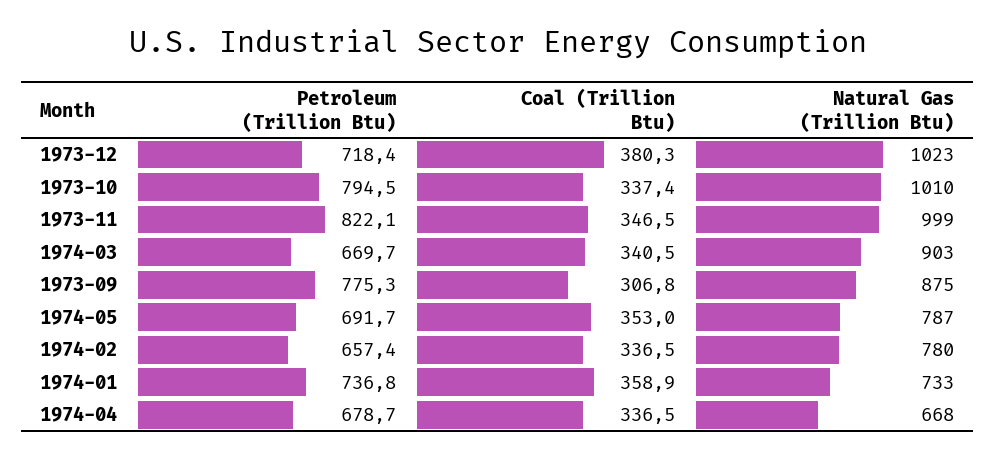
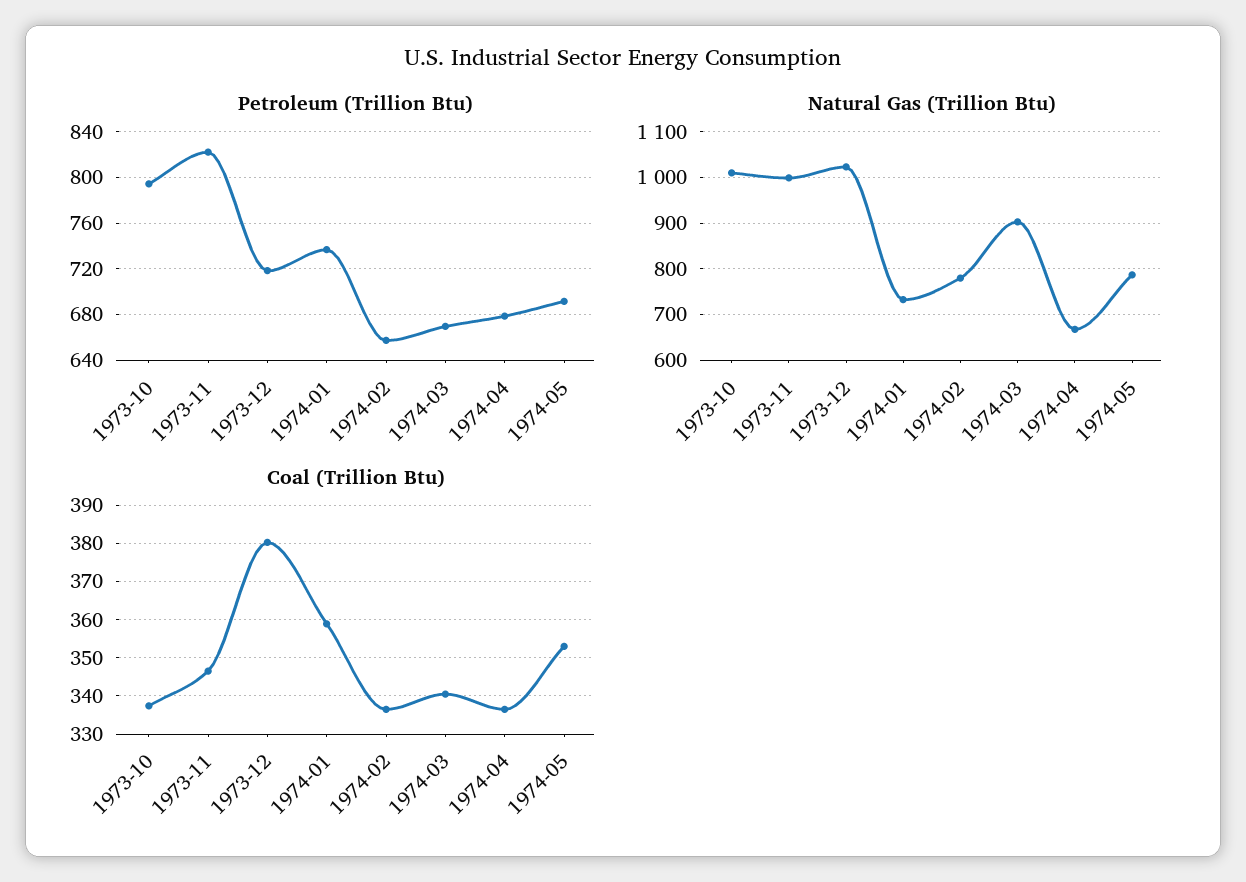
Petroleum (Trillion Btu), 1973-09: 775.3 -> none
Coal (Trillion Btu), 1973-09: 306.8 -> none
Natural Gas (Trillion Btu), 1973-09: 875 -> none

